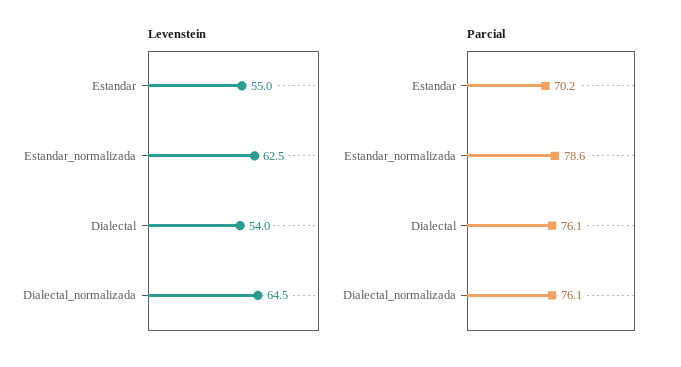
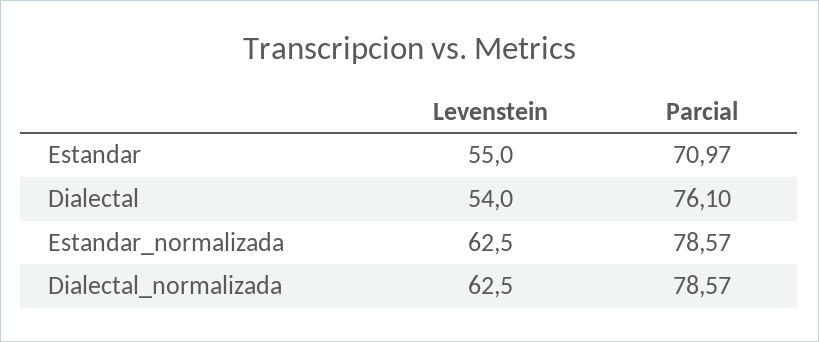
Levenstein, Dialectal_normalizada: 64.5 -> 62.5
Parcial, Estandar: 70.2 -> 70.97
Parcial, Dialectal_normalizada: 76.1 -> 78.57

